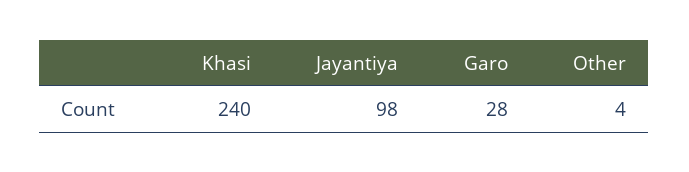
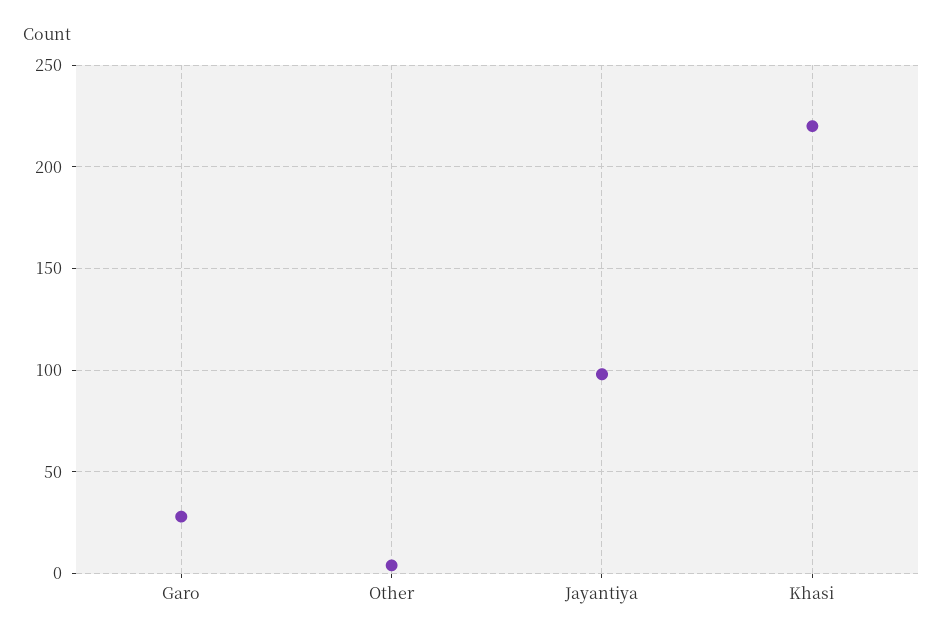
Khasi: 240 -> 220

